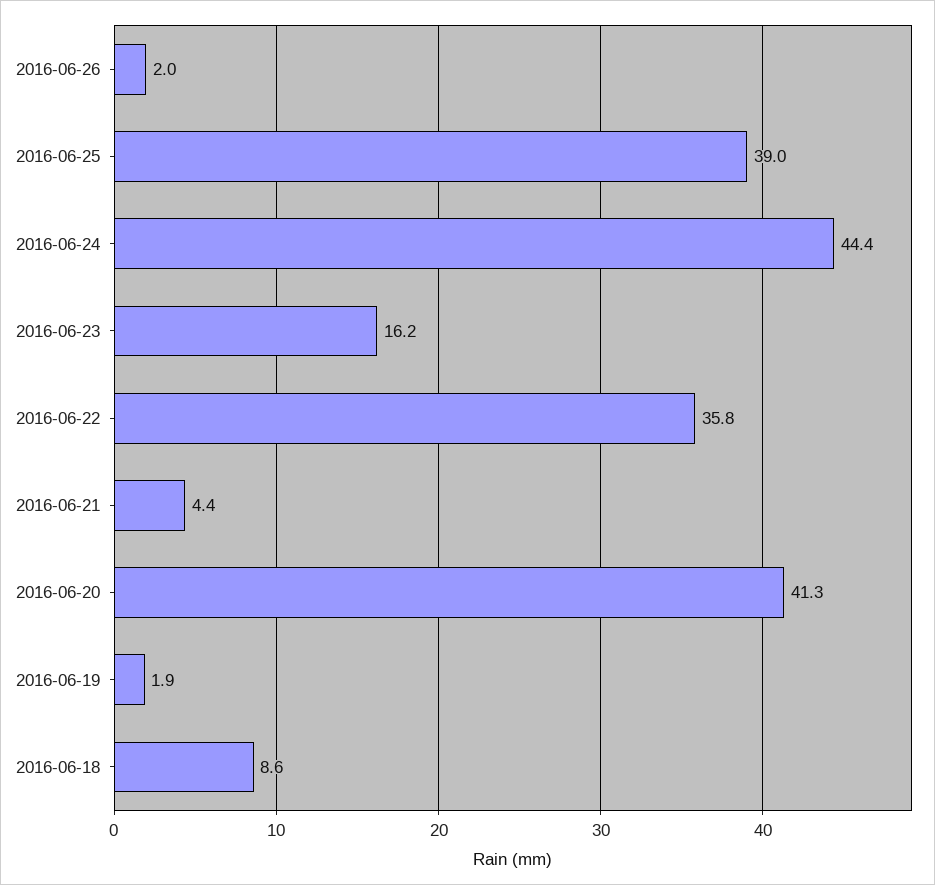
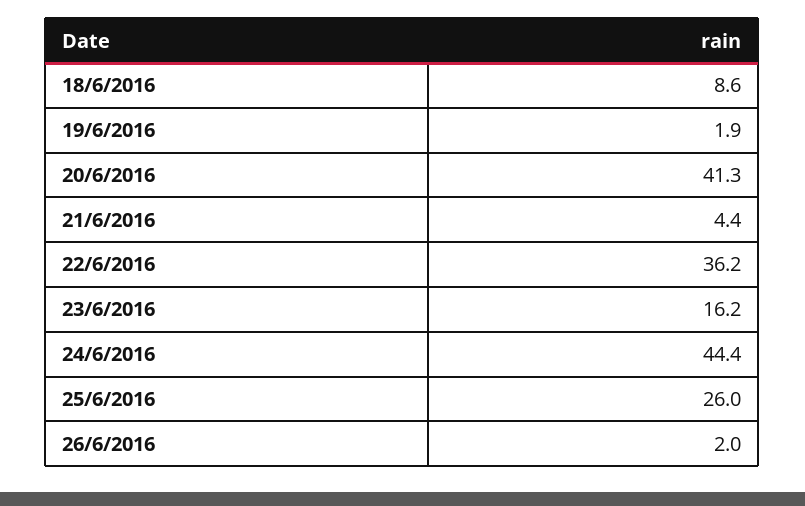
2016-06-25: 39 -> 26
2016-06-22: 35.8 -> 36.2

